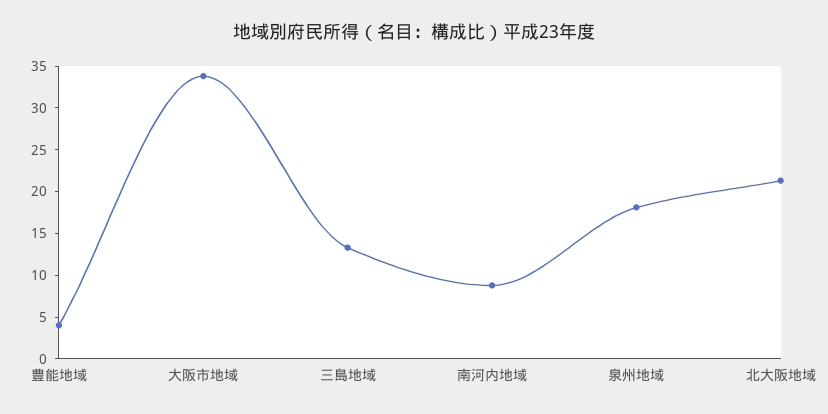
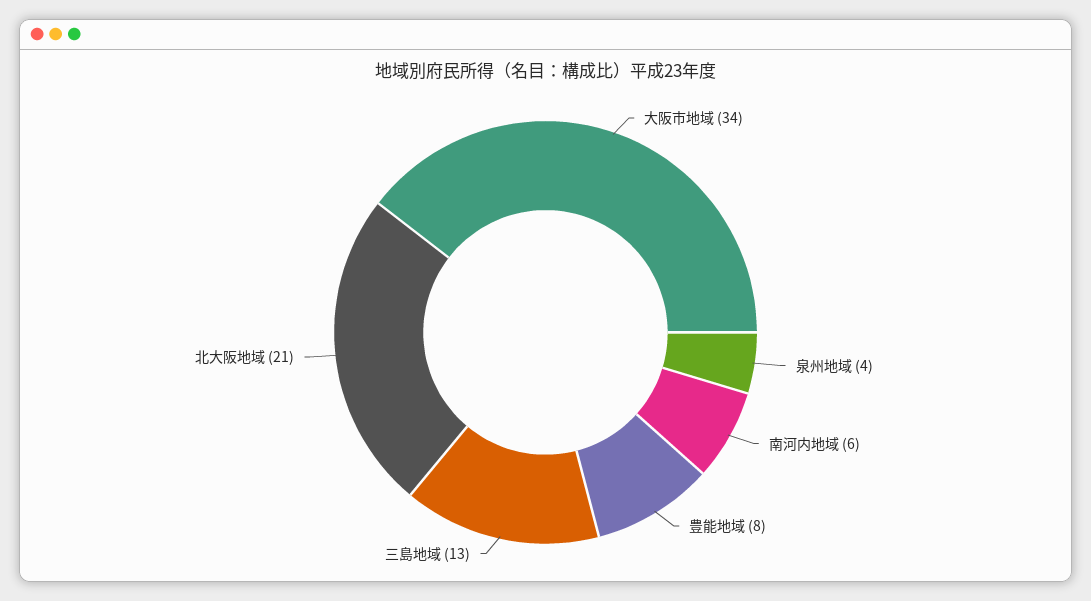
豊能地域: 4 -> 8
南河内地域: 9 -> 6
泉州地域: 18 -> 4

